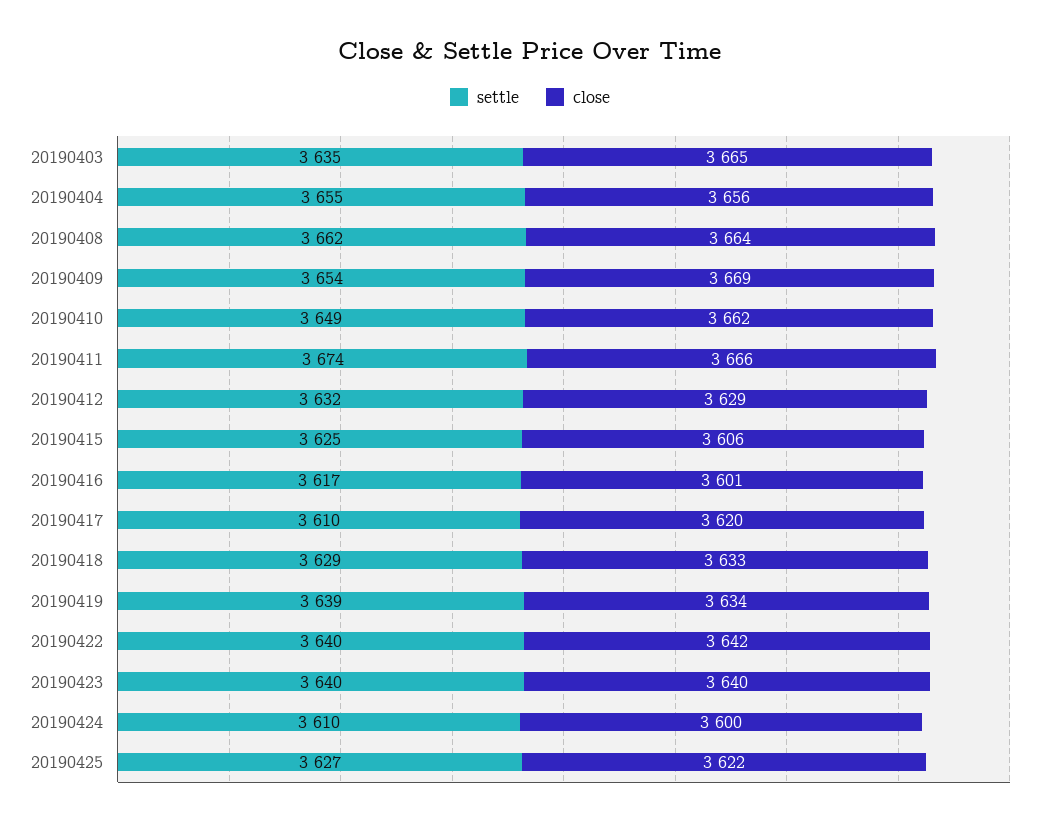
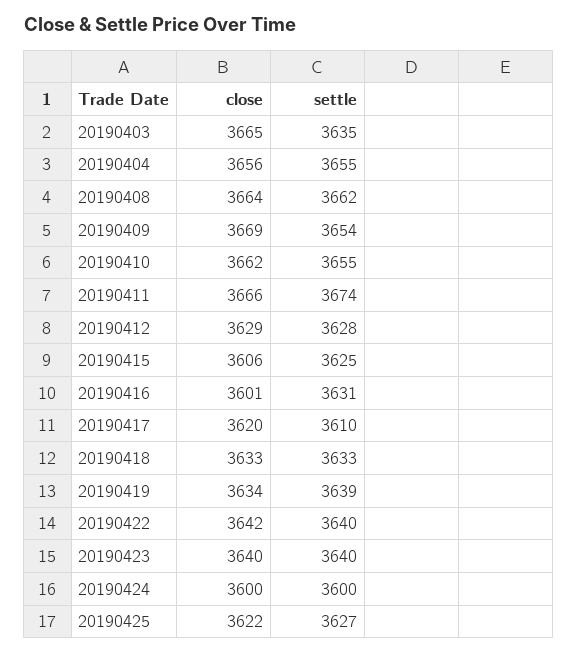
settle, 20190410: 3649 -> 3655
settle, 20190412: 3632 -> 3628
settle, 20190416: 3617 -> 3631
settle, 20190418: 3629 -> 3633
settle, 20190424: 3610 -> 3600

